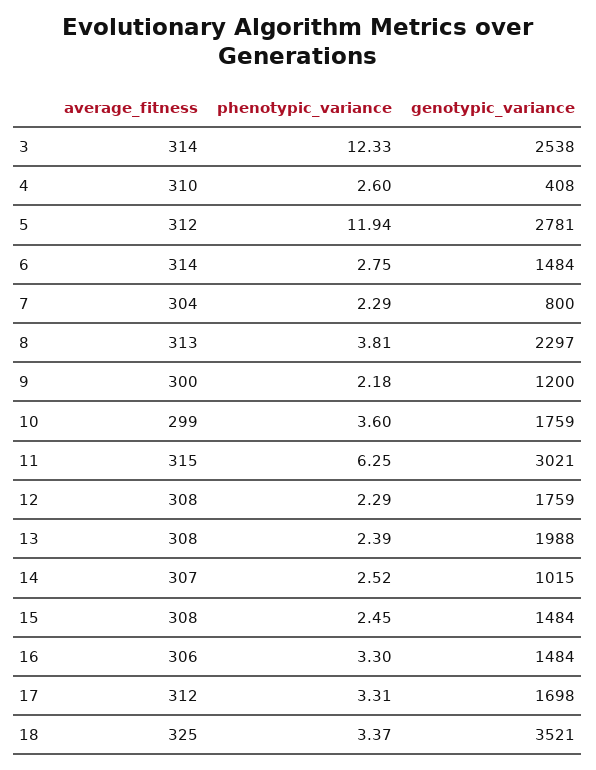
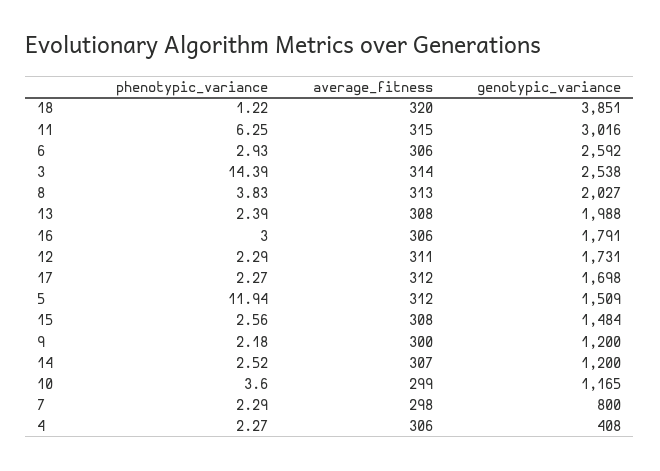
phenotypic_variance, 3: 12.33 -> 14.39
average_fitness, 4: 310 -> 306
phenotypic_variance, 4: 2.6 -> 2.27
genotypic_variance, 5: 2781 -> 1509
average_fitness, 6: 314 -> 306
phenotypic_variance, 6: 2.75 -> 2.93
genotypic_variance, 6: 1484 -> 2592
average_fitness, 7: 304 -> 298
phenotypic_variance, 8: 3.81 -> 3.83
genotypic_variance, 8: 2297 -> 2027
genotypic_variance, 10: 1759 -> 1165
genotypic_variance, 11: 3021 -> 3016
average_fitness, 12: 308 -> 311
genotypic_variance, 12: 1759 -> 1731
genotypic_variance, 14: 1015 -> 1200
phenotypic_variance, 15: 2.45 -> 2.56
phenotypic_variance, 16: 3.3 -> 3
genotypic_variance, 16: 1484 -> 1791
phenotypic_variance, 17: 3.31 -> 2.27
average_fitness, 18: 325 -> 320
phenotypic_variance, 18: 3.37 -> 1.22
genotypic_variance, 18: 3521 -> 3851

